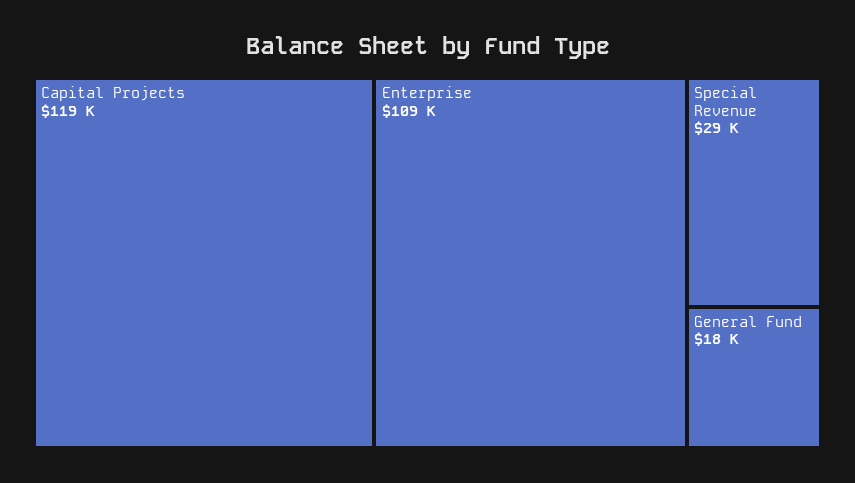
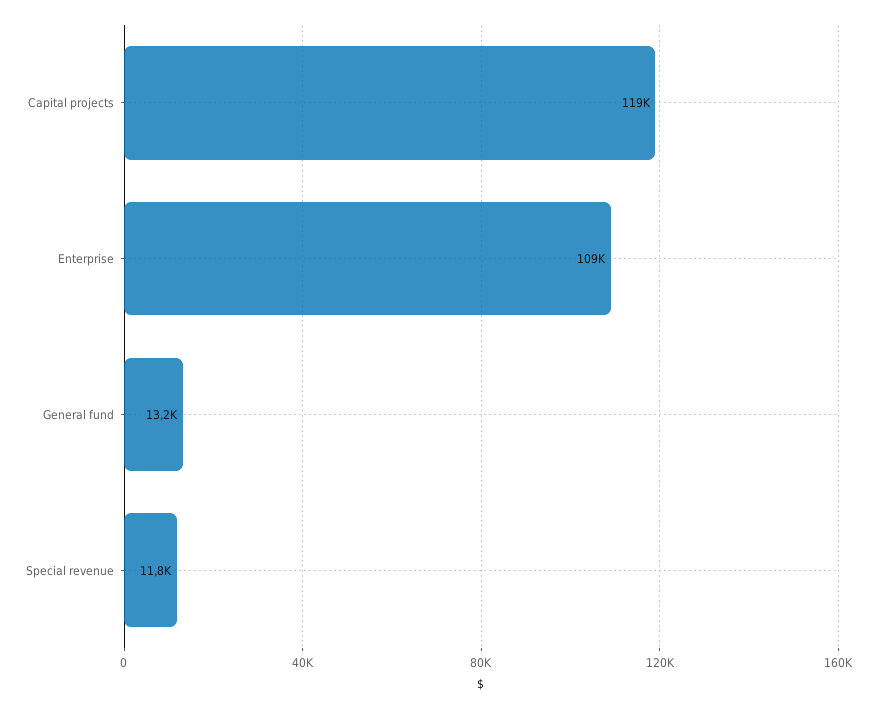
Special Revenue: 29000 -> 11800
General Fund: 18000 -> 13200

